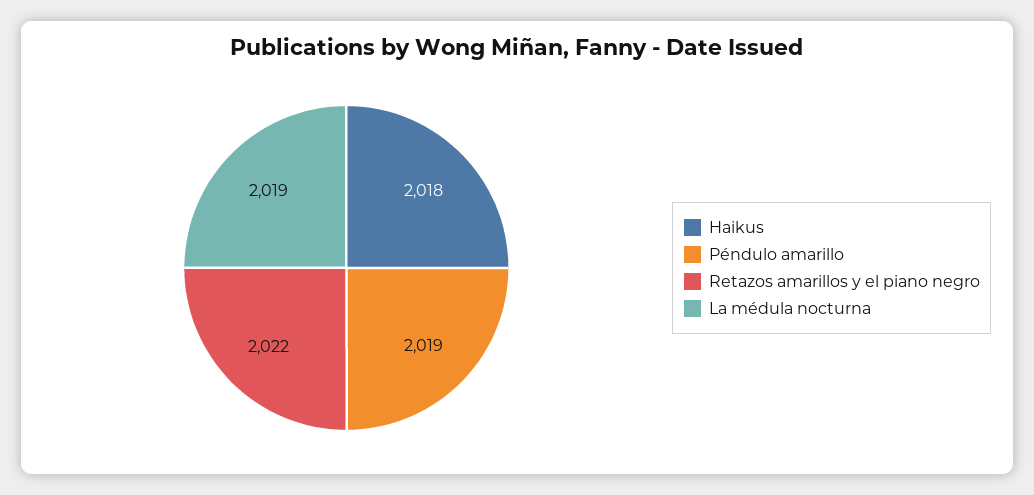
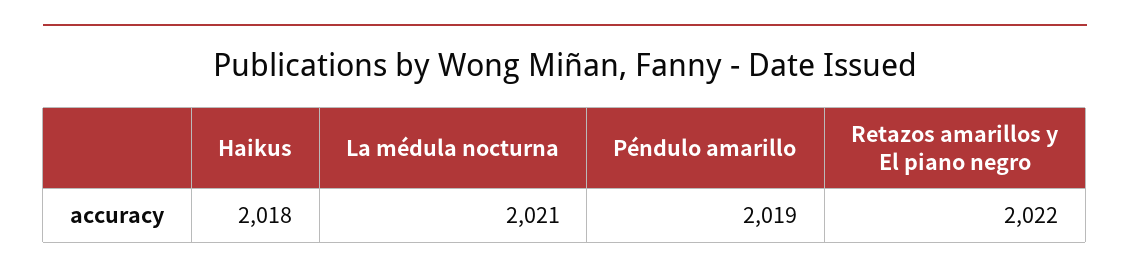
La médula nocturna: 2019 -> 2021

